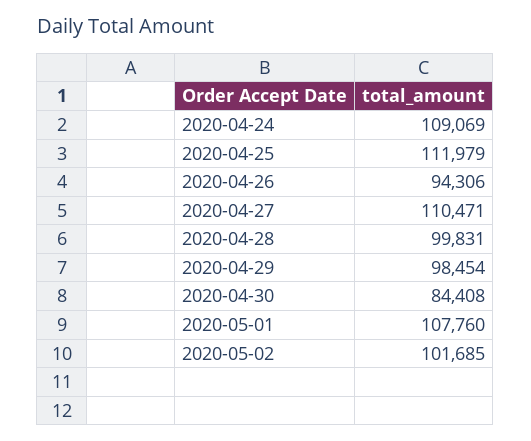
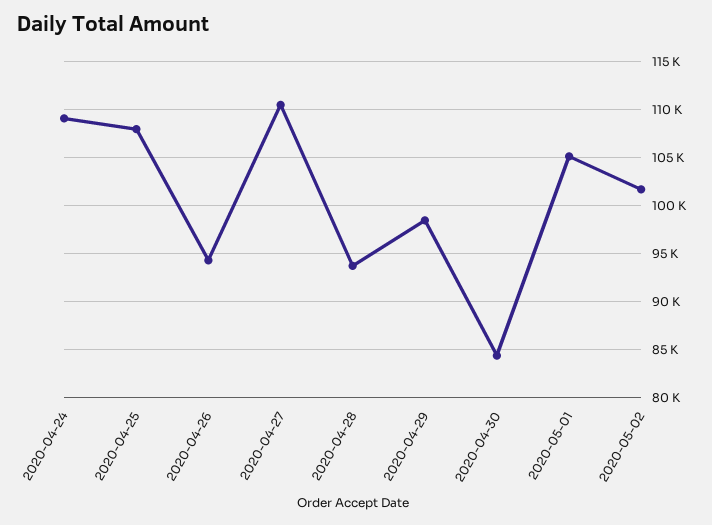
2020-04-25: 111979 -> 108000
2020-04-28: 99831 -> 94000
2020-05-01: 107760 -> 105000

